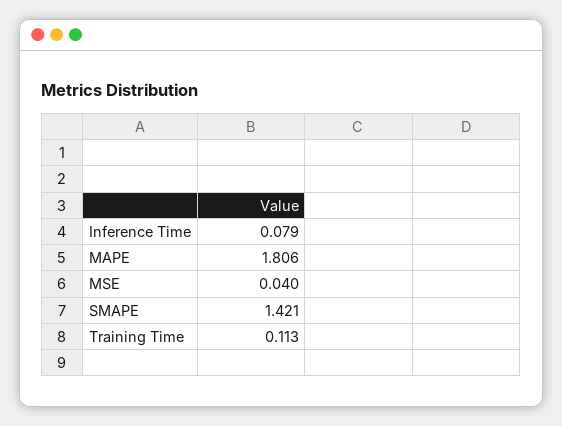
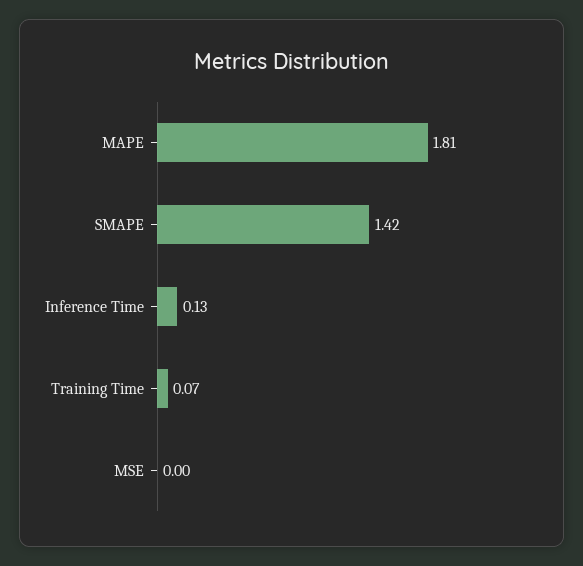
Inference Time: 0.079 -> 0.13
MSE: 0.04 -> 0
Training Time: 0.113 -> 0.07

